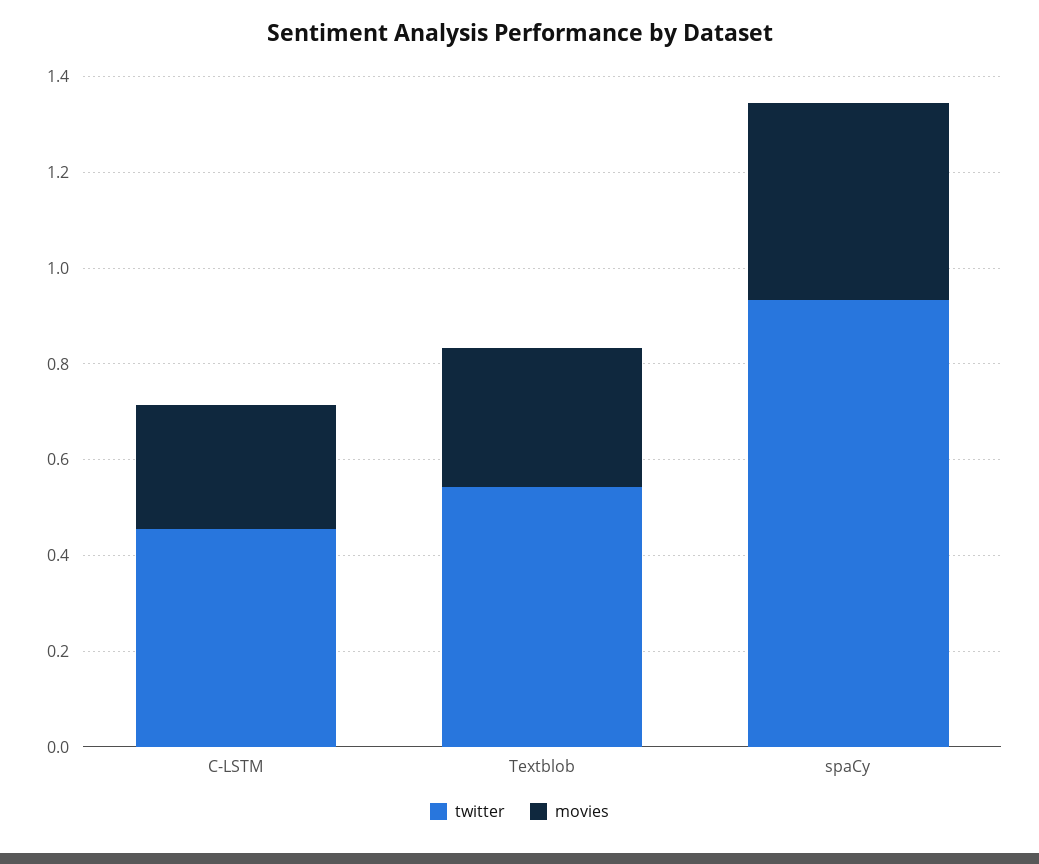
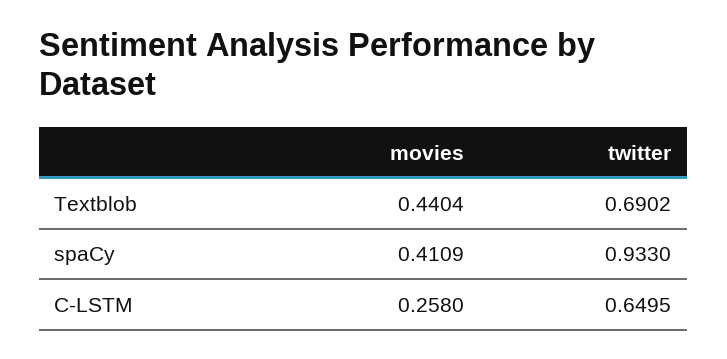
twitter, C-LSTM: 0.45 -> 0.6495
twitter, Textblob: 0.55 -> 0.6902
movies, Textblob: 0.3 -> 0.4404

